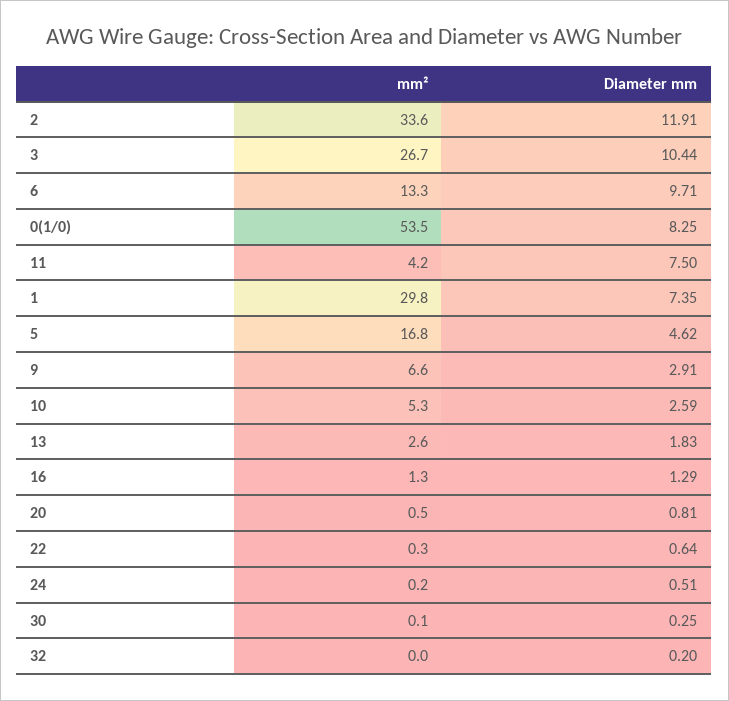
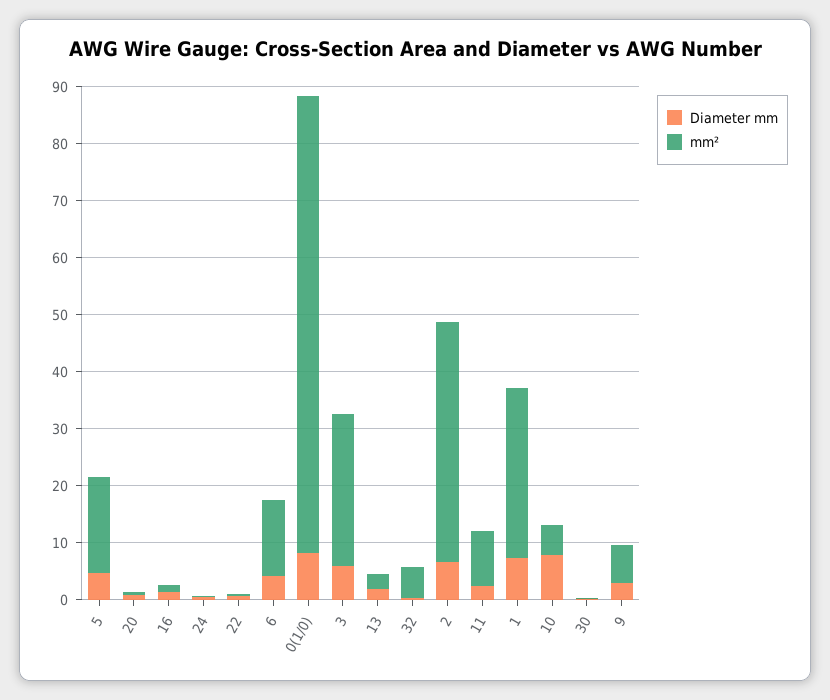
mm², 2: 33.6 -> 42
Diameter mm, 2: 11.91 -> 6
Diameter mm, 3: 10.44 -> 6
Diameter mm, 6: 9.71 -> 4
mm², 0(1/0): 53.5 -> 80
mm², 11: 4.2 -> 10
Diameter mm, 11: 7.5 -> 2
Diameter mm, 10: 2.59 -> 8
mm², 32: 0 -> 6

